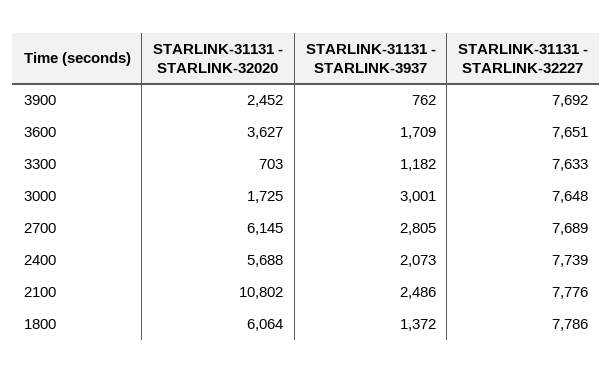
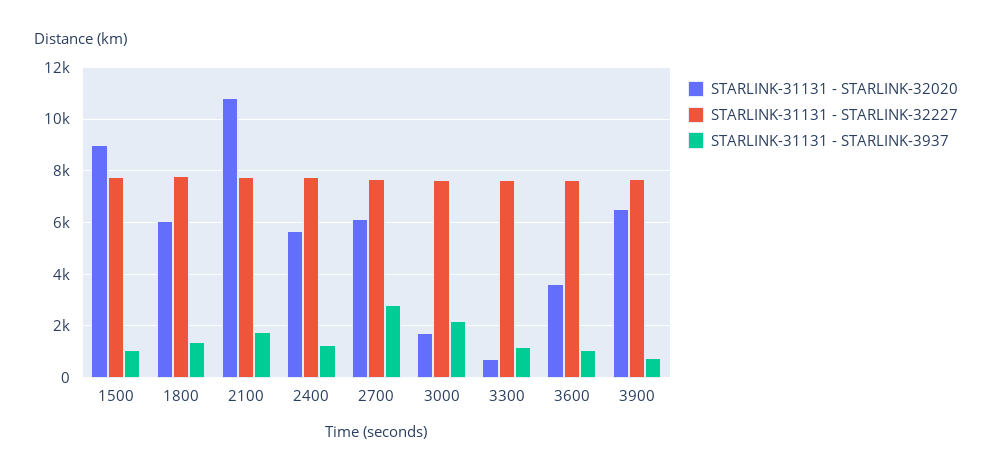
STARLINK-31131 - STARLINK-32020, 3900: 2452 -> 6500
STARLINK-31131 - STARLINK-3937, 3600: 1709 -> 1000
STARLINK-31131 - STARLINK-3937, 3000: 3001 -> 2250
STARLINK-31131 - STARLINK-3937, 2400: 2073 -> 1250
STARLINK-31131 - STARLINK-3937, 2100: 2486 -> 1750
STARLINK-31131 - STARLINK-32020, 1500: none -> 9000
STARLINK-31131 - STARLINK-32227, 1500: none -> 7750
STARLINK-31131 - STARLINK-3937, 1500: none -> 1000

